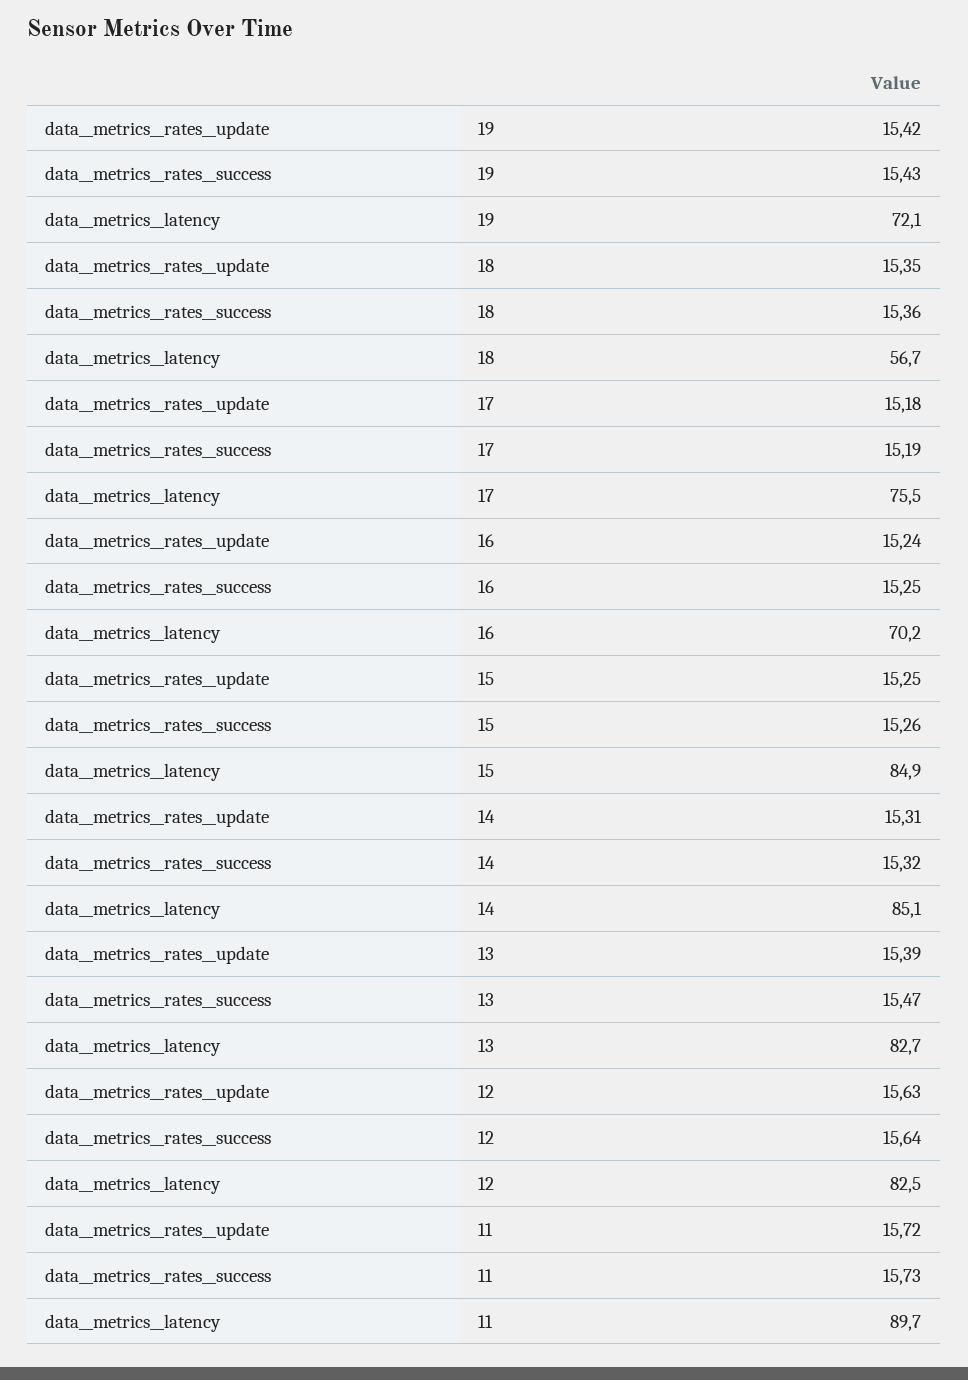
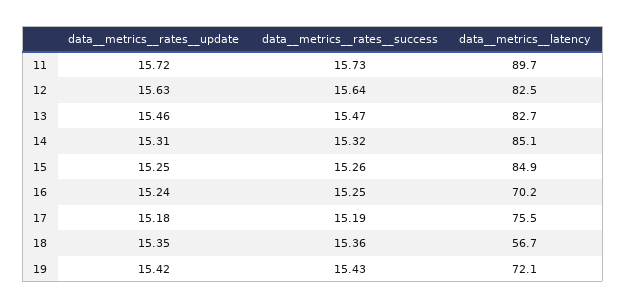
data__metrics__rates__update, 13: 15.39 -> 15.46

